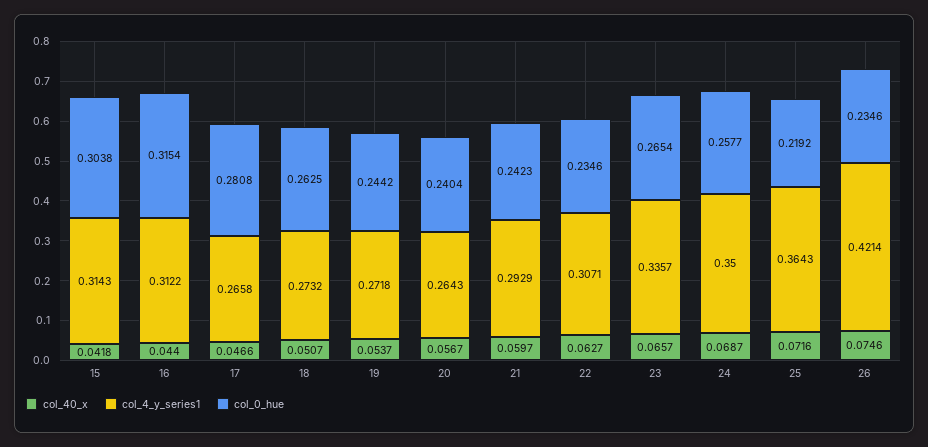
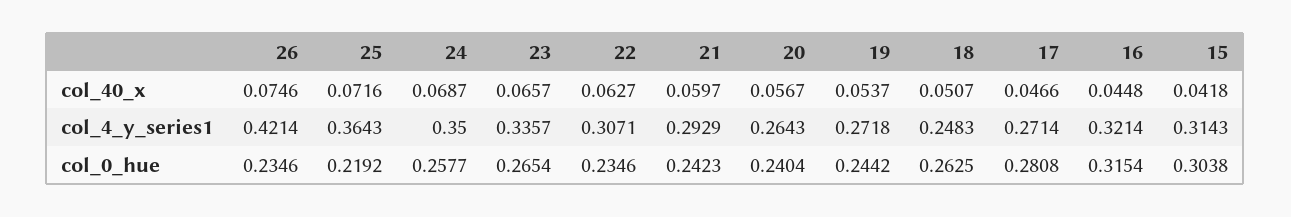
col_40_x, 16: 0.044 -> 0.0448
col_4_y_series1, 16: 0.3122 -> 0.3214
col_4_y_series1, 17: 0.2658 -> 0.2714
col_4_y_series1, 18: 0.2732 -> 0.2483

